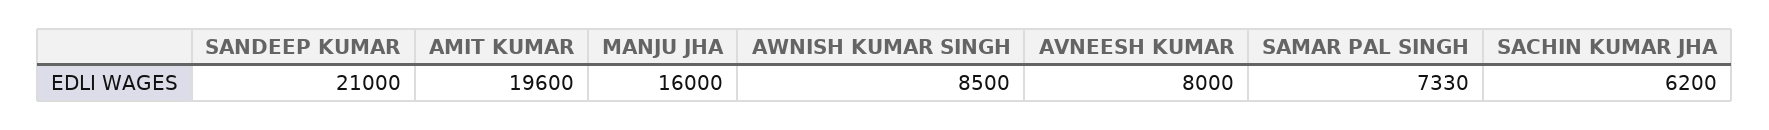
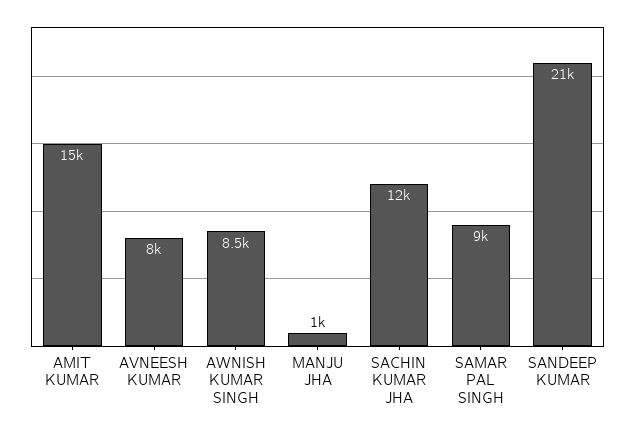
AMIT KUMAR: 19600 -> 15000
MANJU JHA: 16000 -> 1000
SAMAR PAL SINGH: 7330 -> 9000
SACHIN KUMAR JHA: 6200 -> 12000

